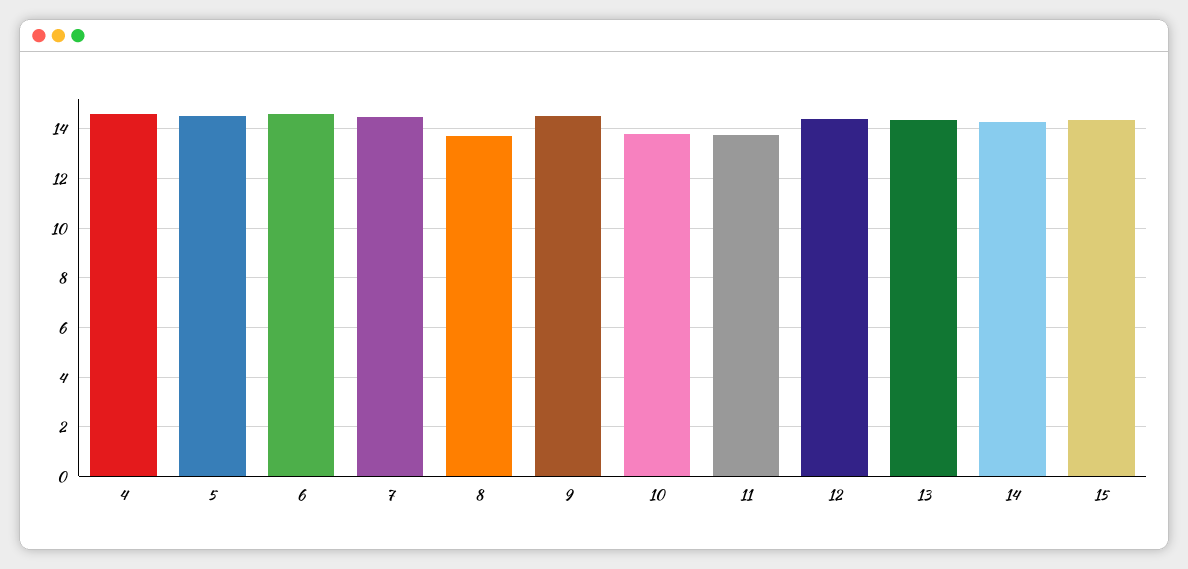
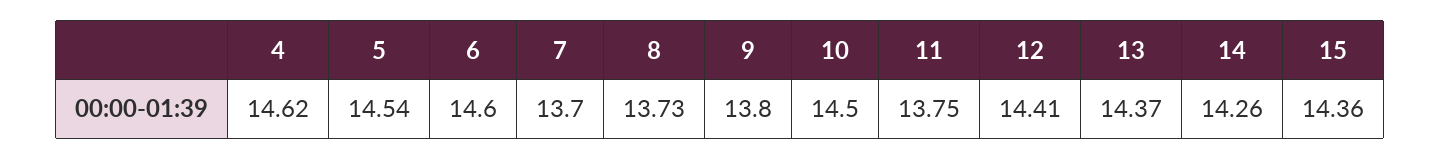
7: 14.5 -> 13.7
9: 14.5 -> 13.8
10: 13.75 -> 14.5

